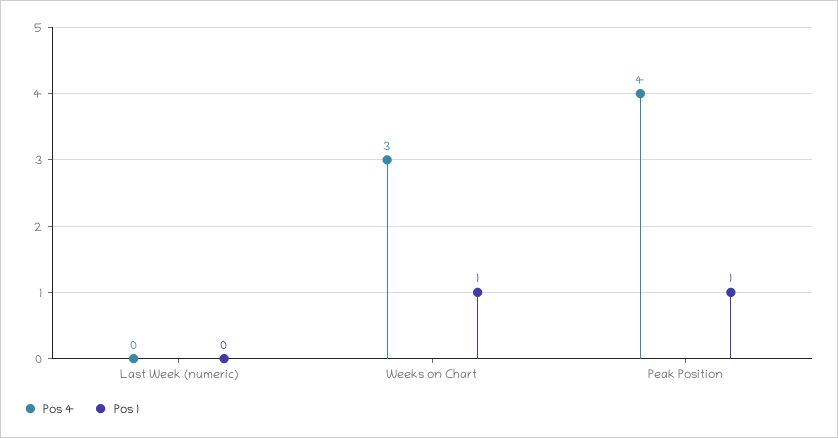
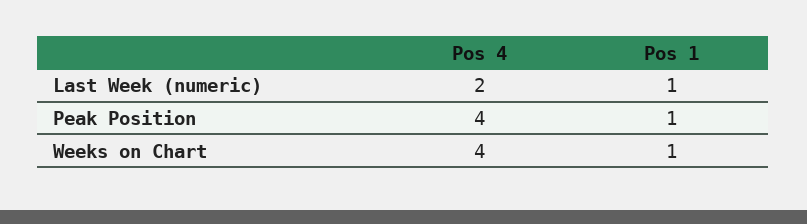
Pos 4, Last Week (numeric): 0 -> 2
Pos 1, Last Week (numeric): 0 -> 1
Pos 4, Weeks on Chart: 3 -> 4

